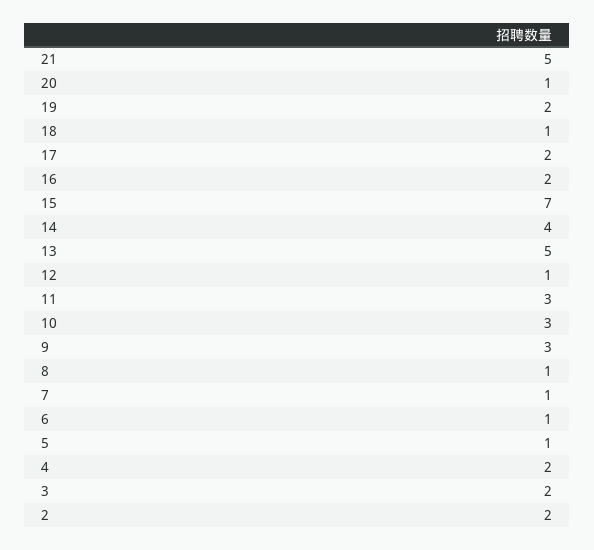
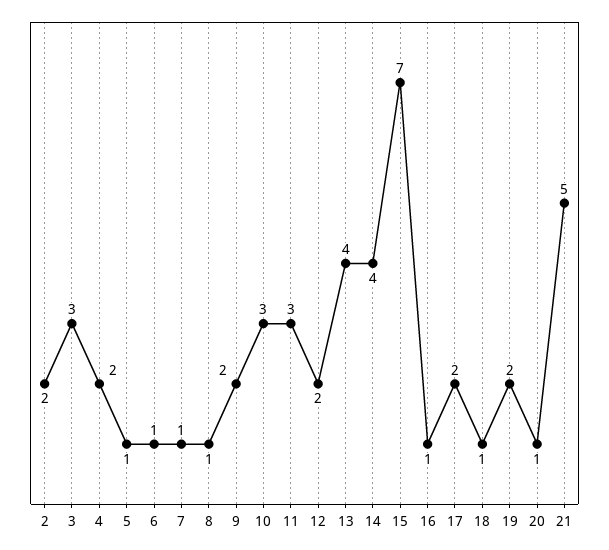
16: 2 -> 1
13: 5 -> 4
12: 1 -> 2
9: 3 -> 2
3: 2 -> 3

